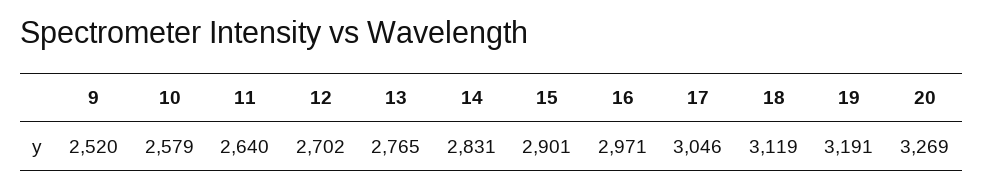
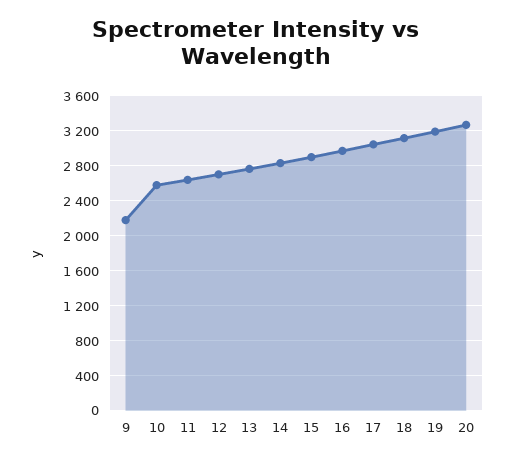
9: 2520 -> 2200

